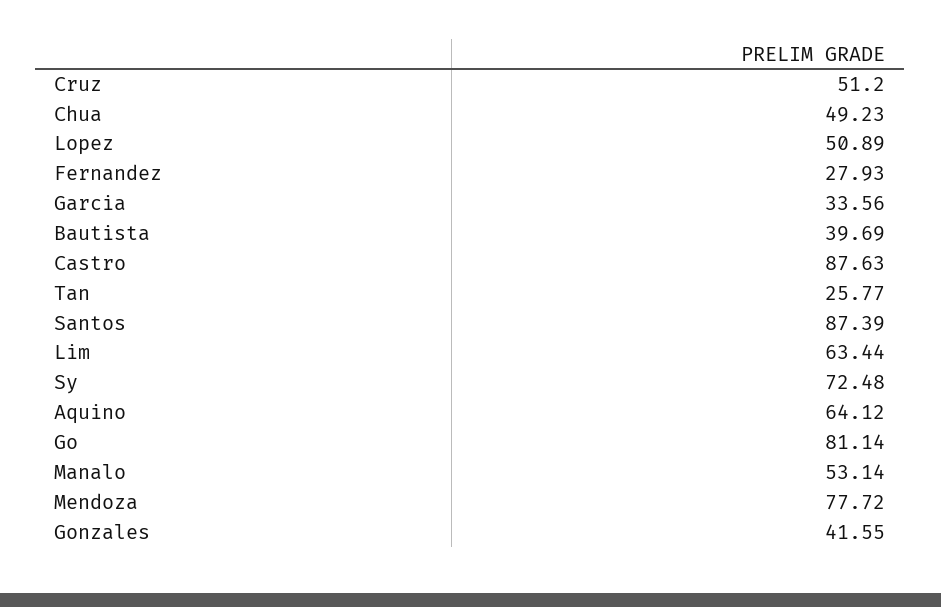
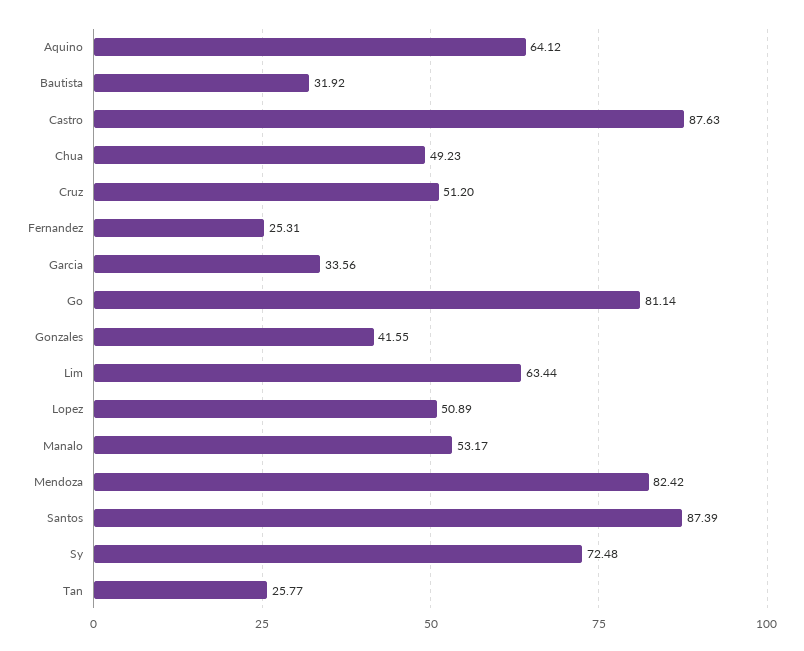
Fernandez: 27.93 -> 25.31
Bautista: 39.69 -> 31.92
Manalo: 53.14 -> 53.17
Mendoza: 77.72 -> 82.42

